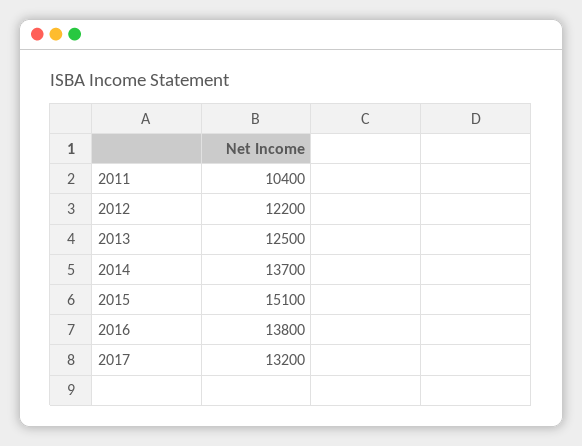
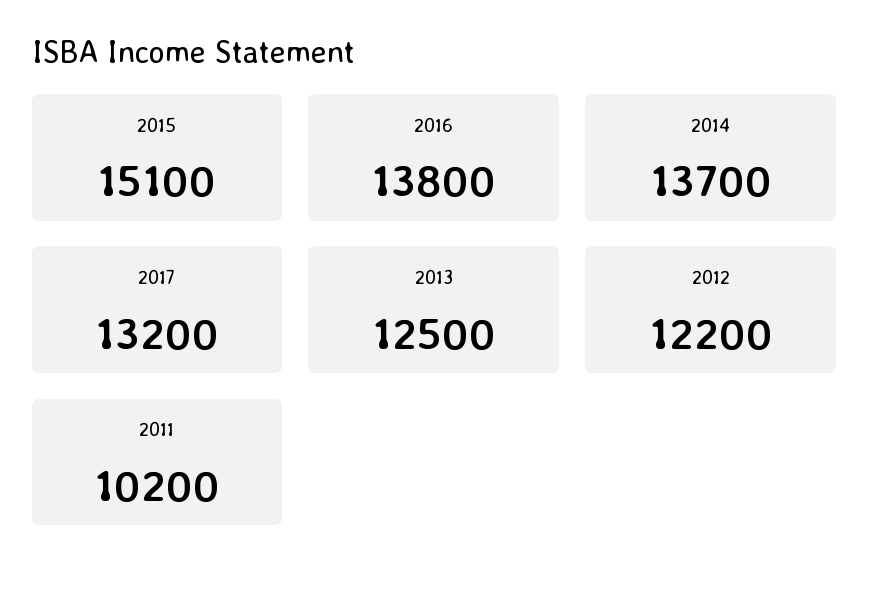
2011: 10400 -> 10200

